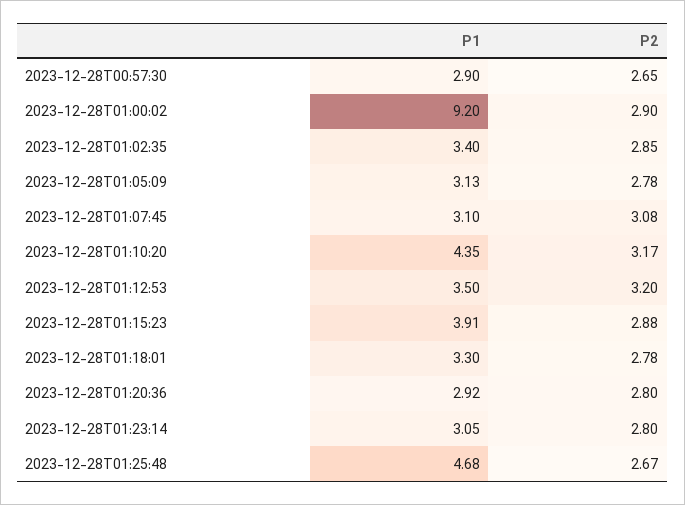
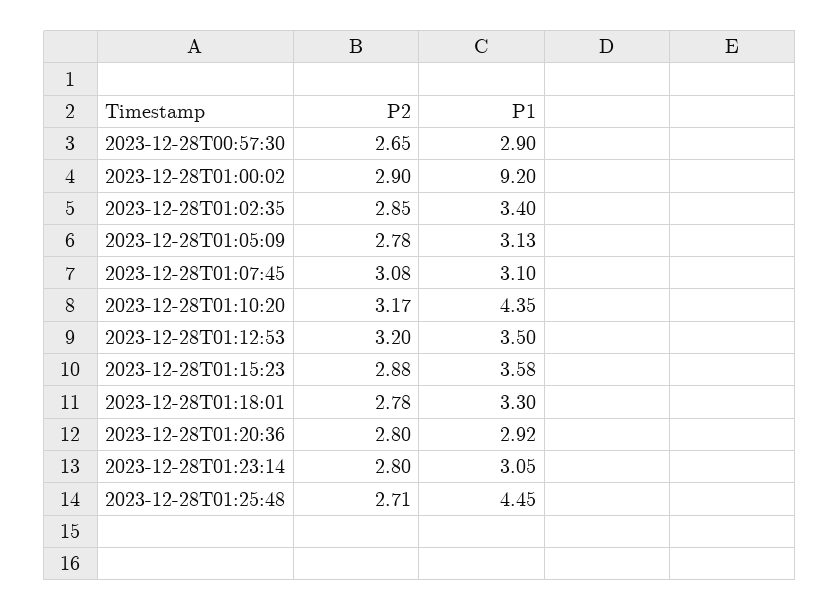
P1, 2023-12-28T01:15:23: 3.91 -> 3.58
P1, 2023-12-28T01:25:48: 4.68 -> 4.45
P2, 2023-12-28T01:25:48: 2.67 -> 2.71

